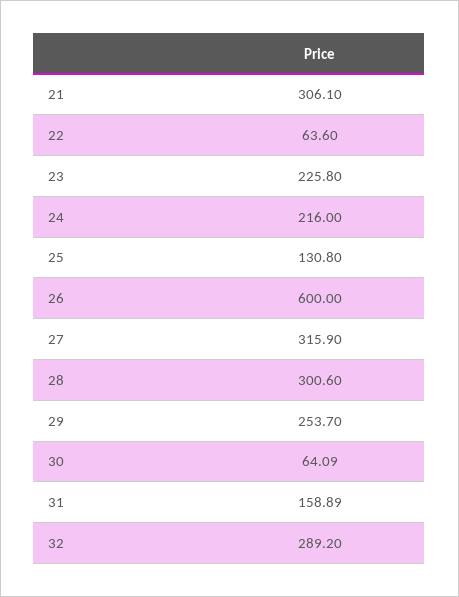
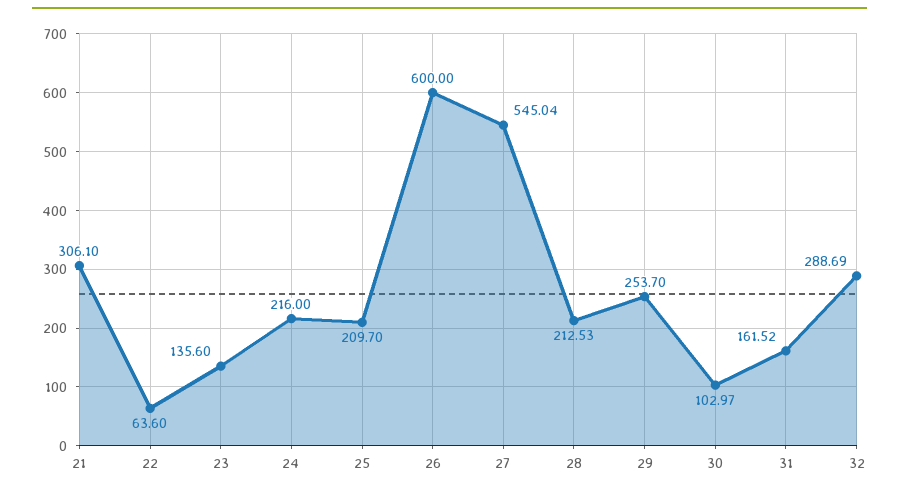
23: 225.8 -> 135.6
25: 130.8 -> 209.7
27: 315.9 -> 545.04
28: 300.6 -> 212.53
30: 64.09 -> 102.97
31: 158.89 -> 161.52
32: 289.2 -> 288.69

